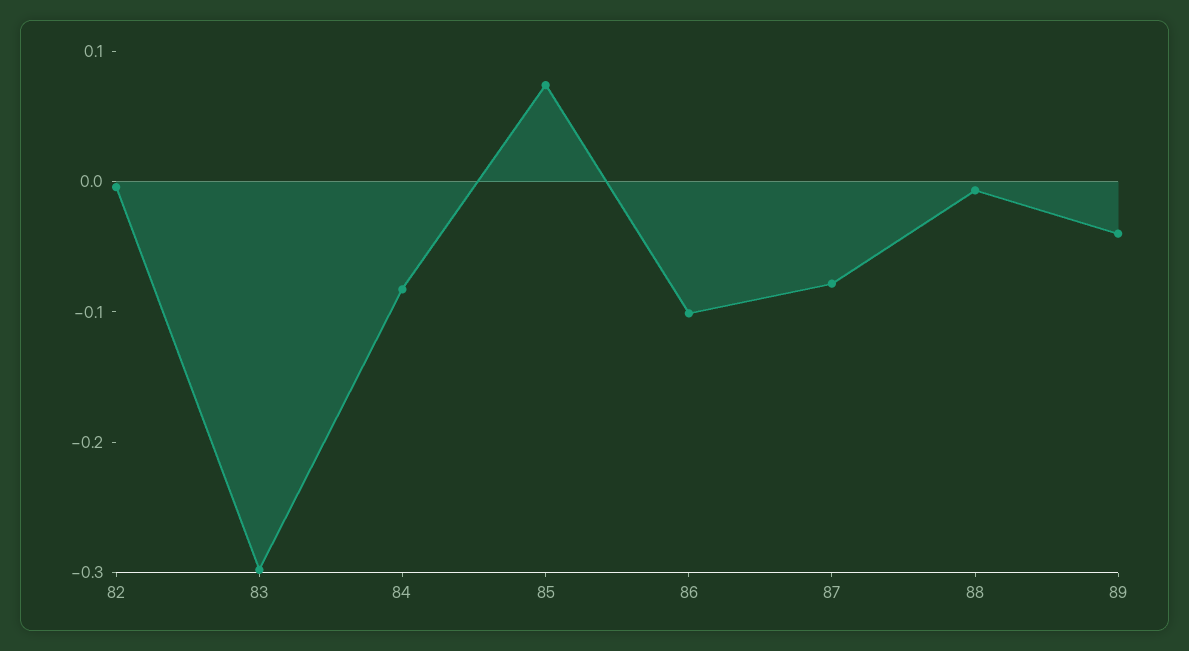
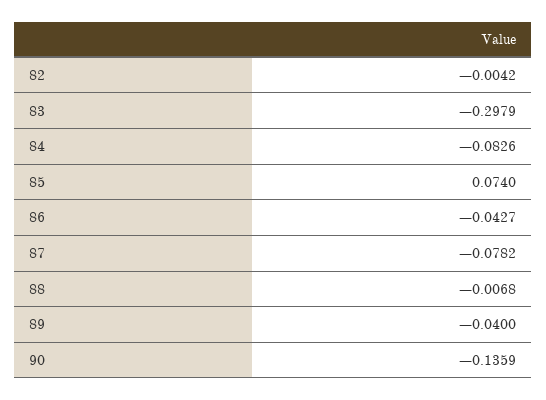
86: -0.1 -> -0.0427
90: none -> -0.1359

